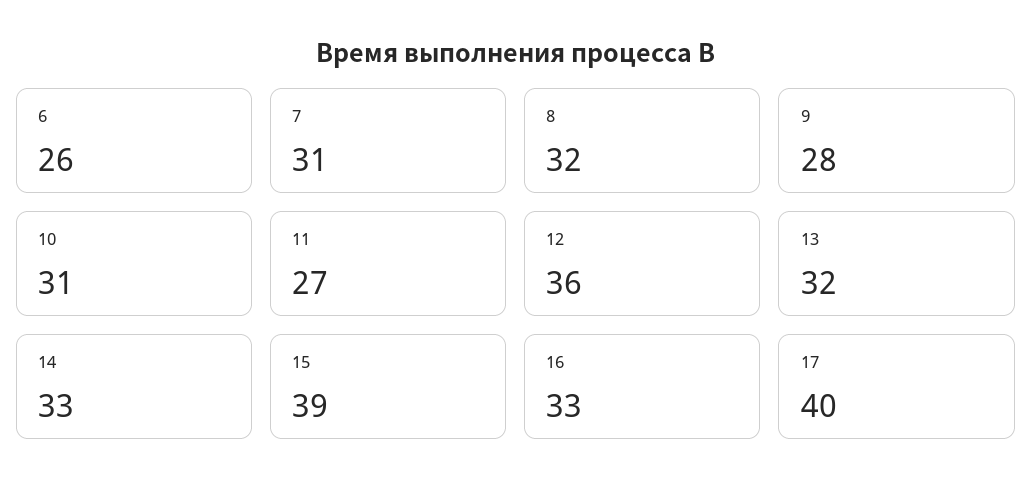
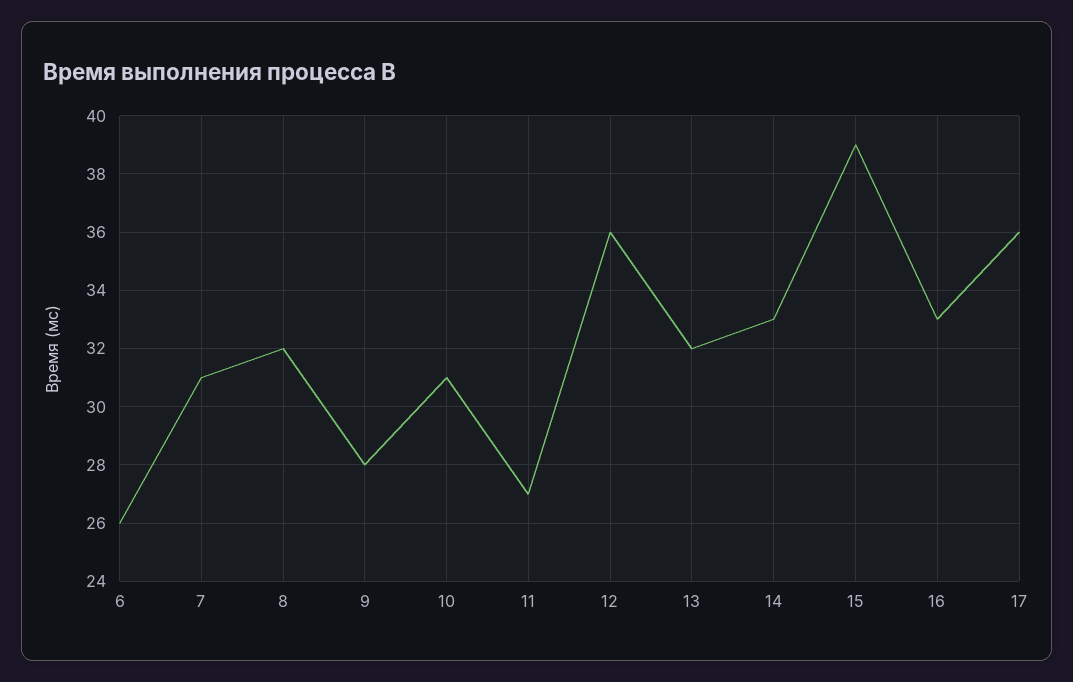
17: 40 -> 36

